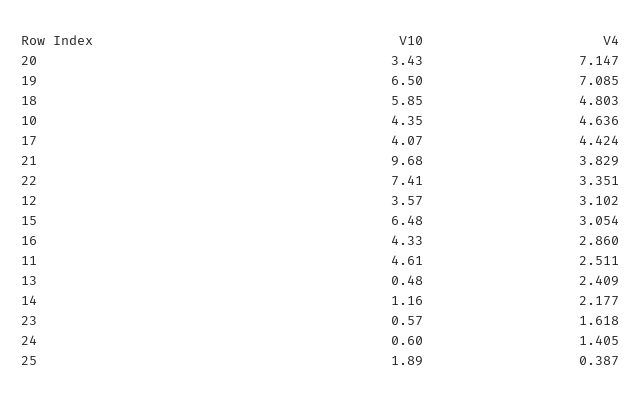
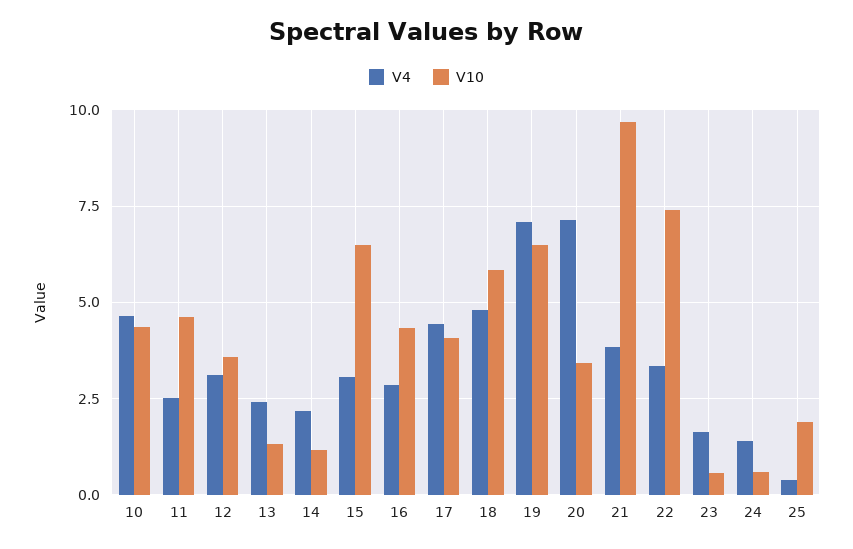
V10, 13: 0.48 -> 1.25

